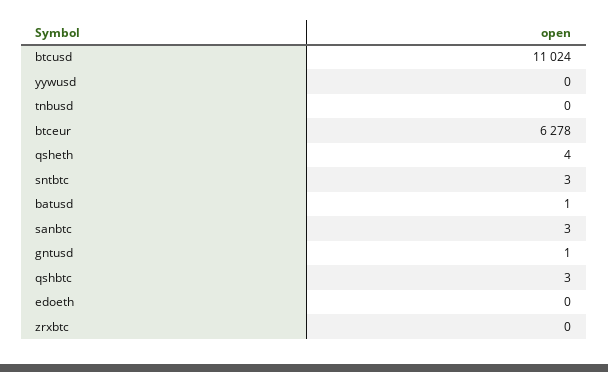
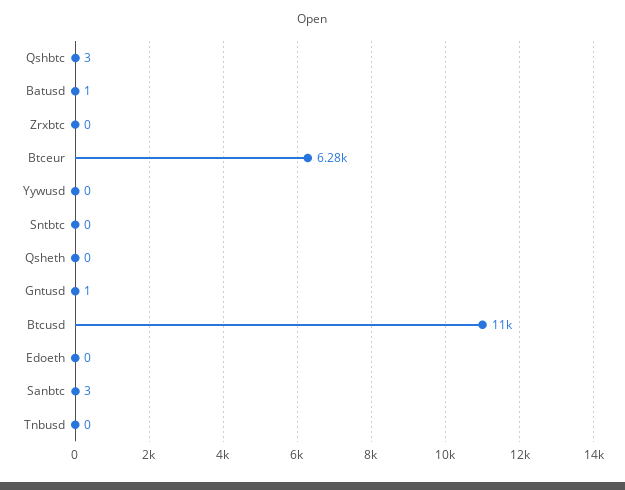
qsheth: 4 -> 0
sntbtc: 3 -> 0

